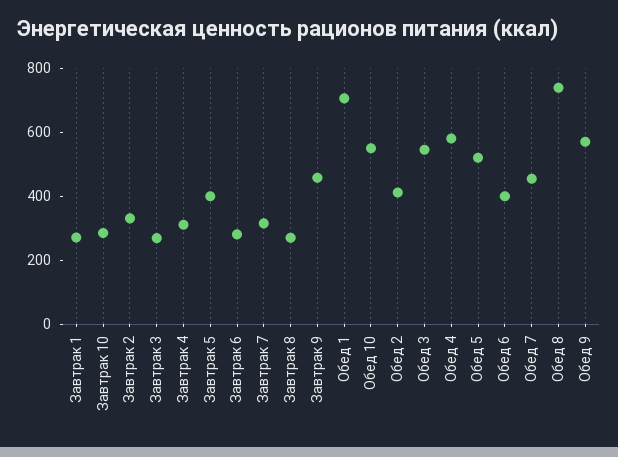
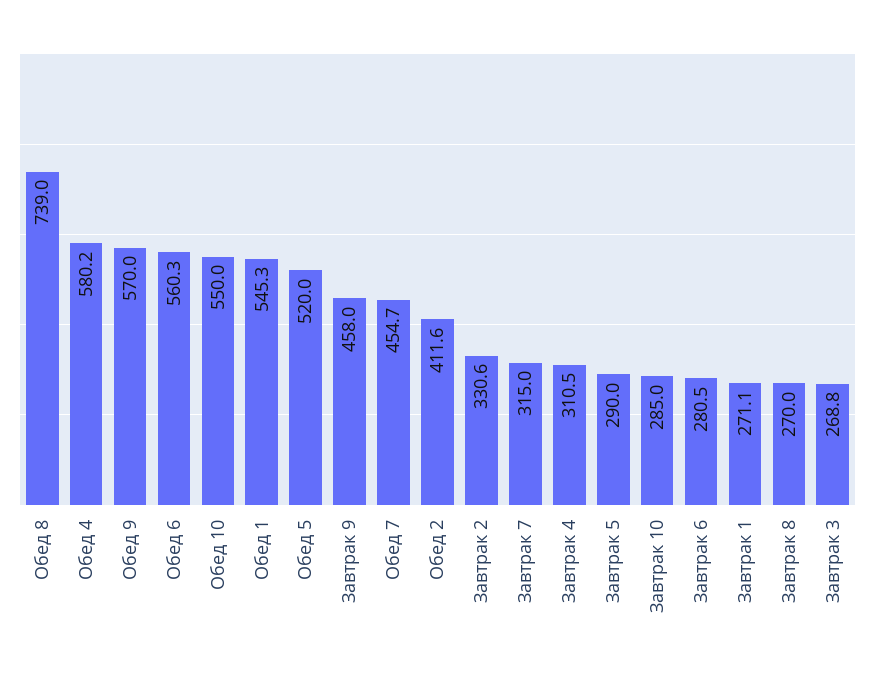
Завтрак 5: 400 -> 290
Обед 1: 700 -> 545.3
Обед 3: 550 -> none
Обед 6: 400 -> 560.3

